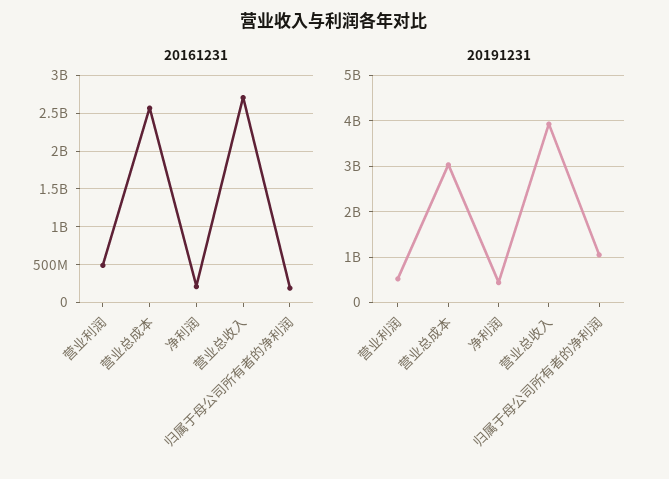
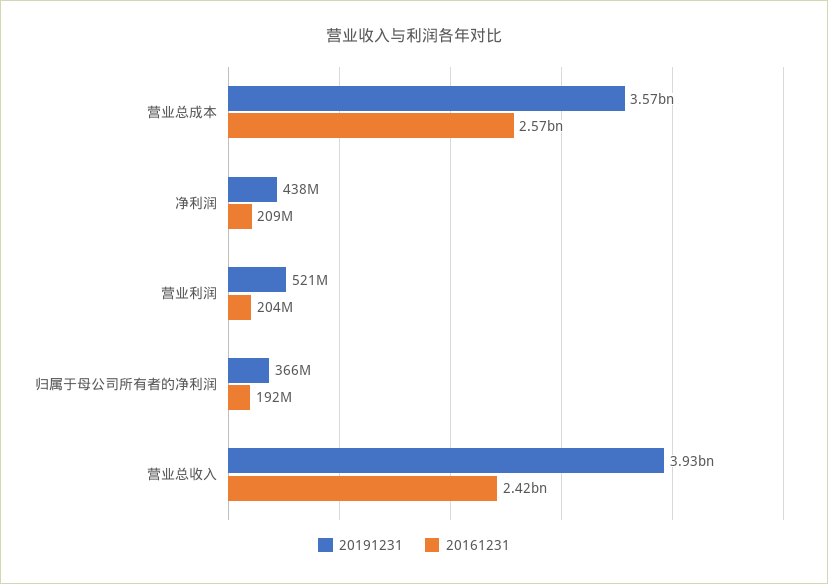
20161231, 营业利润: 500000000 -> 204000000
20161231, 营业总收入: 2700000000 -> 2420000000
20191231, 营业总成本: 3000000000 -> 3570000000
20191231, 归属于母公司所有者的净利润: 1000000000 -> 366000000

